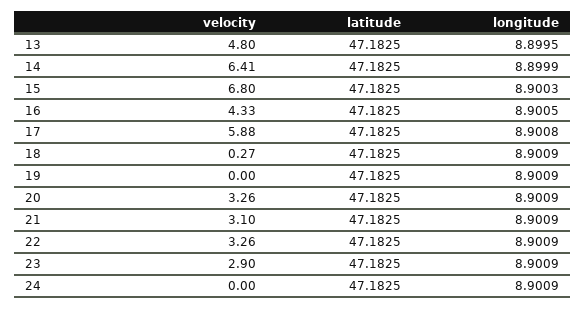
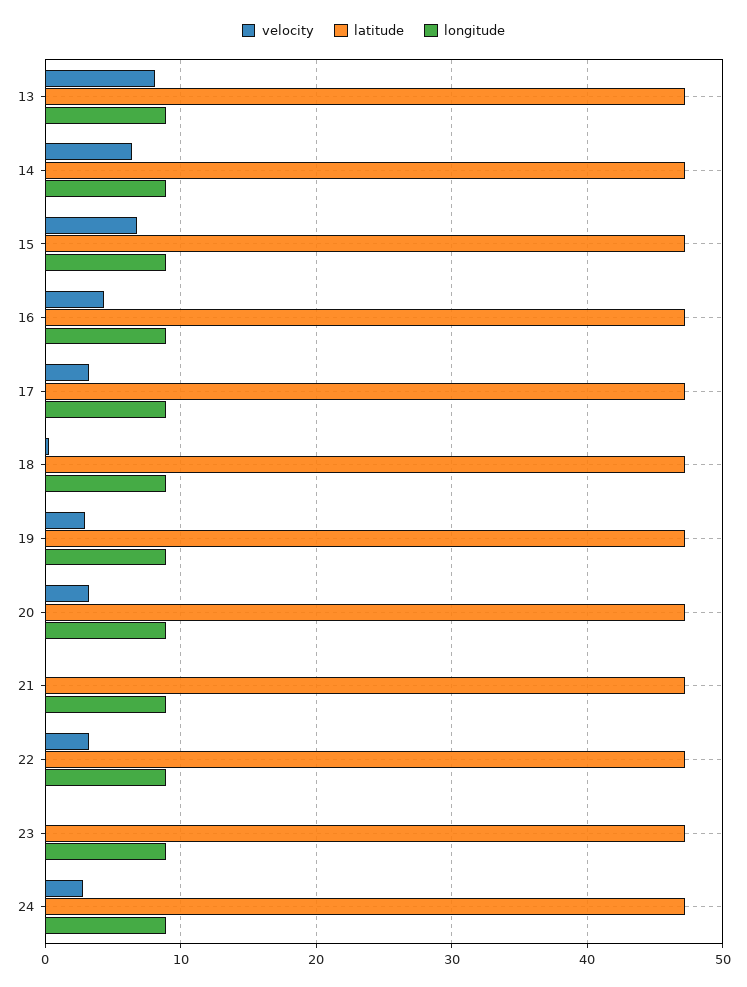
velocity, 13: 4.8 -> 8
velocity, 17: 5.88 -> 3
velocity, 19: 0 -> 3
velocity, 21: 3.1 -> 0
velocity, 23: 2.9 -> 0
velocity, 24: 0 -> 3

